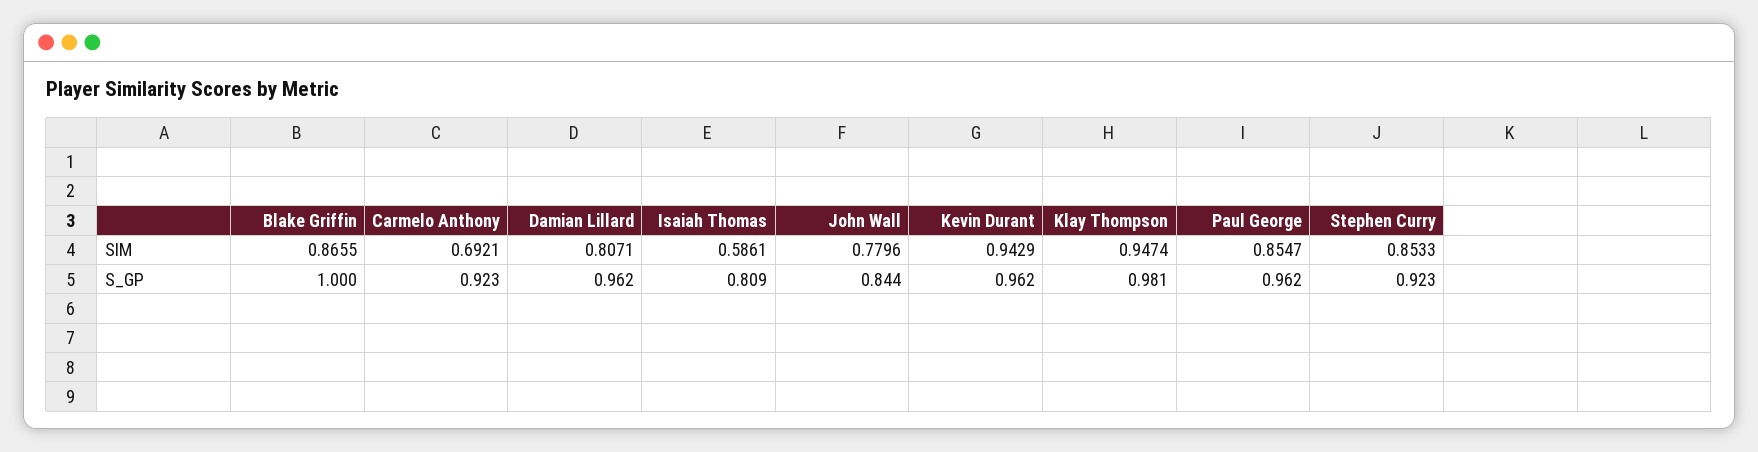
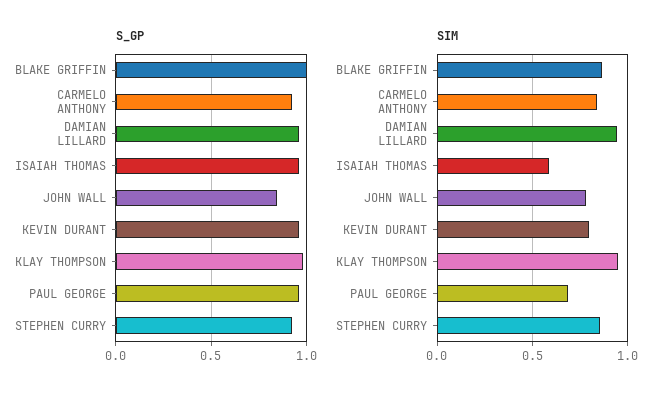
SIM, Carmelo Anthony: 0.6921 -> 0.85
SIM, Damian Lillard: 0.8071 -> 0.95
SIM, Kevin Durant: 0.9429 -> 0.8
SIM, Paul George: 0.8547 -> 0.7
S_GP, Isaiah Thomas: 0.809 -> 0.95

